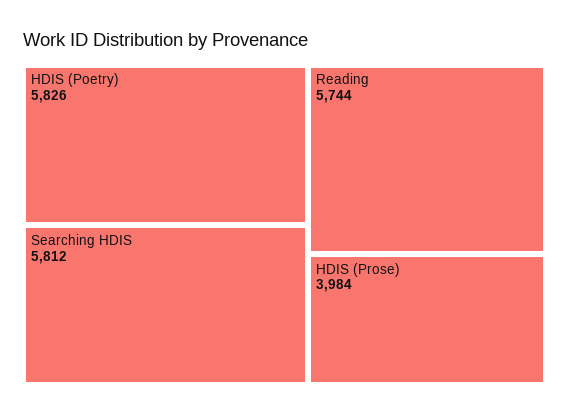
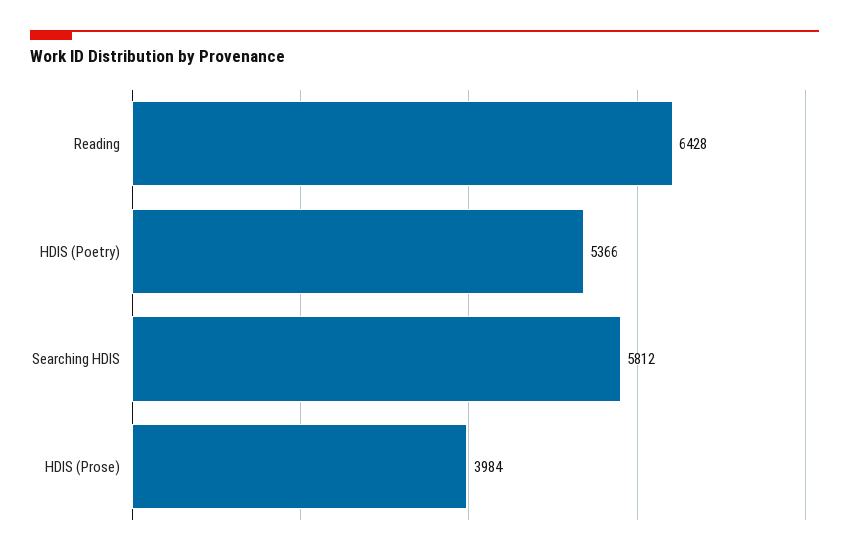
HDIS (Poetry): 5826 -> 5366
Reading: 5744 -> 6428

